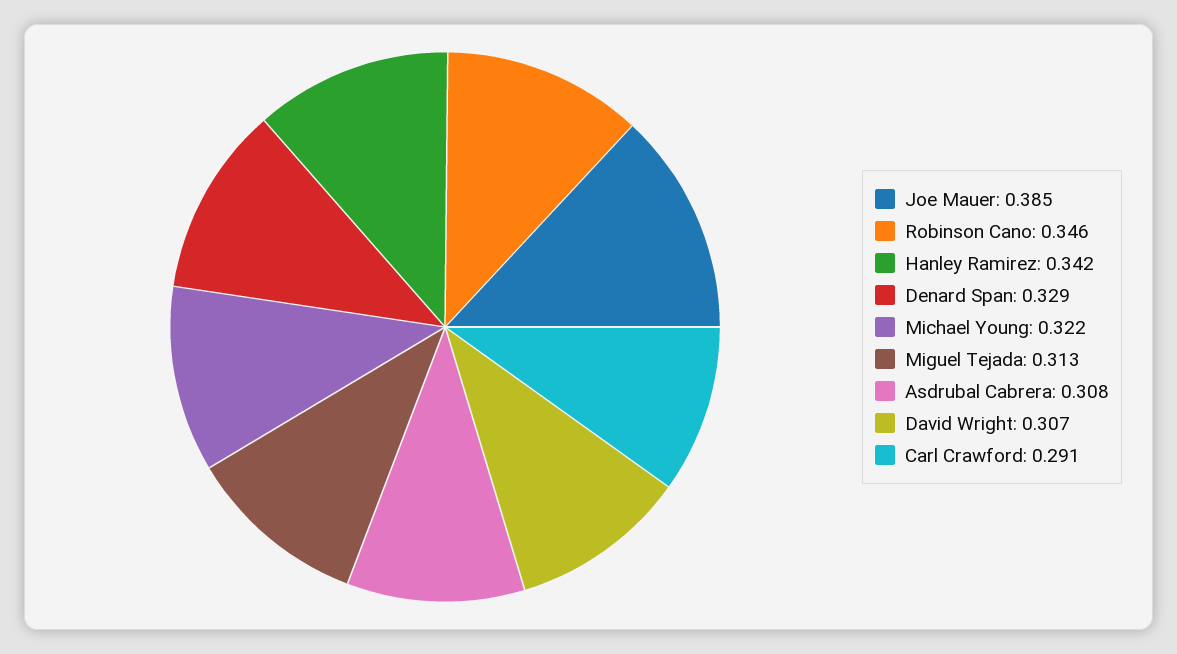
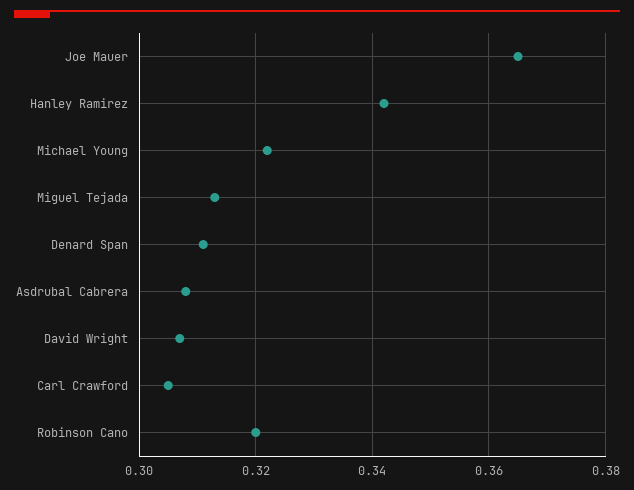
Joe Mauer: 0.385 -> 0.365
Robinson Cano: 0.346 -> 0.32
Denard Span: 0.329 -> 0.31
Carl Crawford: 0.291 -> 0.305

